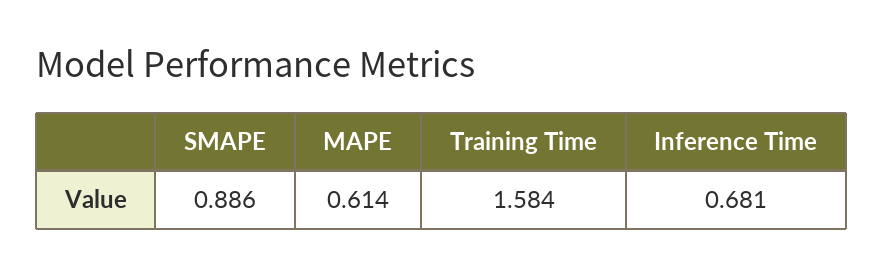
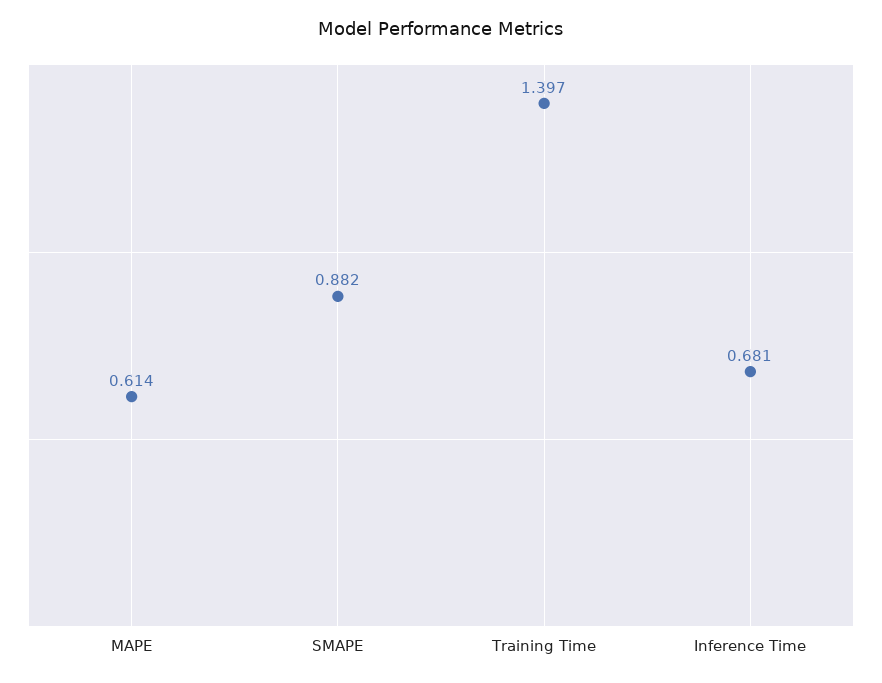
SMAPE: 0.886 -> 0.882
Training Time: 1.584 -> 1.397

